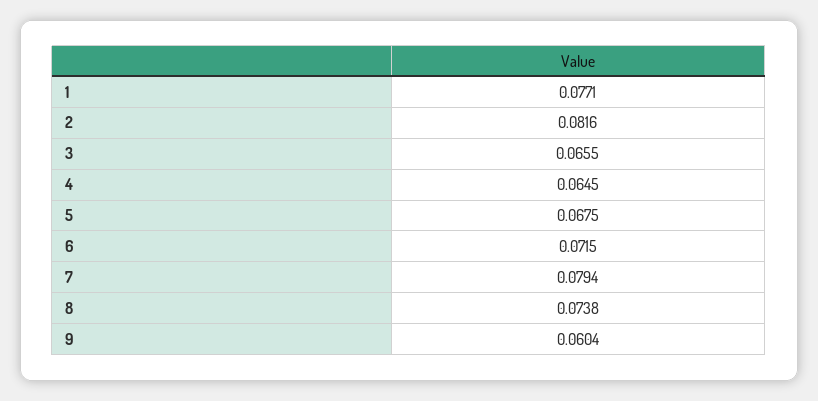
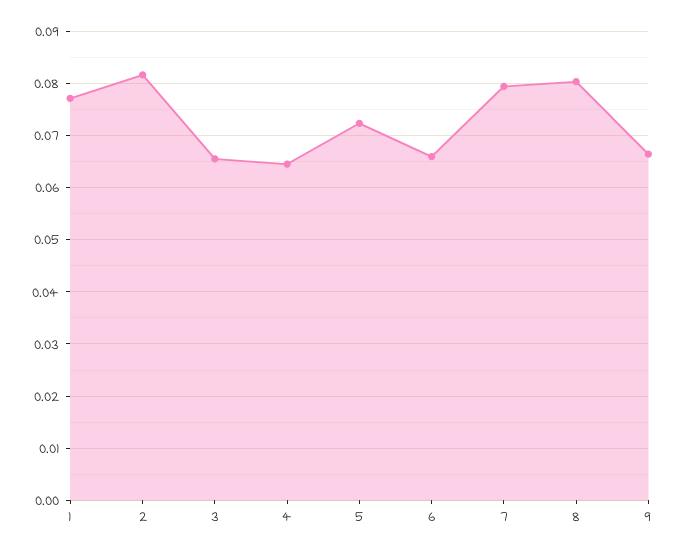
5: 0.0675 -> 0.072
6: 0.0715 -> 0.066
8: 0.0738 -> 0.08
9: 0.0604 -> 0.066

